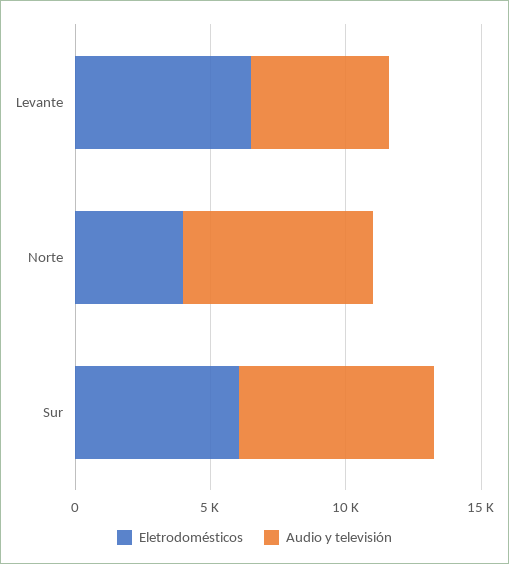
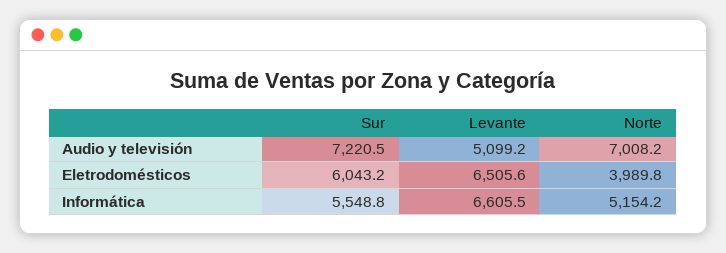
Informática, Sur: none -> 5548.8
Informática, Levante: none -> 6605.5
Informática, Norte: none -> 5154.2

